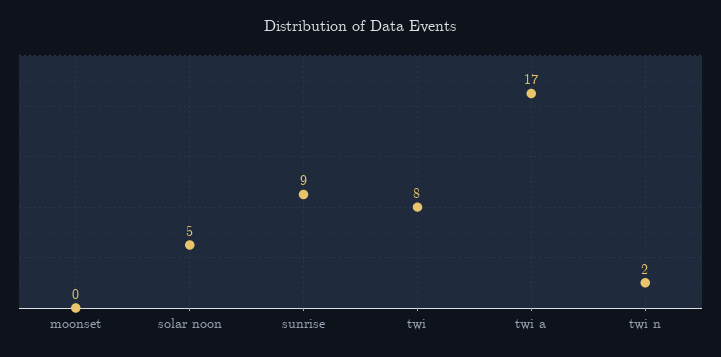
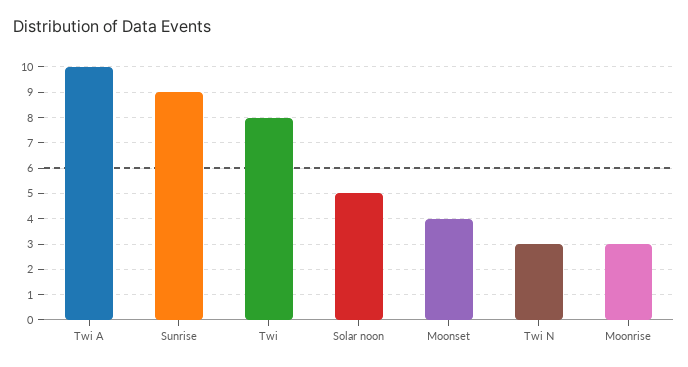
moonset: 0 -> 4
twi a: 17 -> 10
twi n: 2 -> 3
Moonrise: none -> 3

